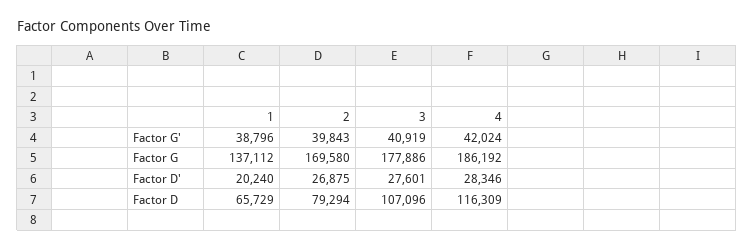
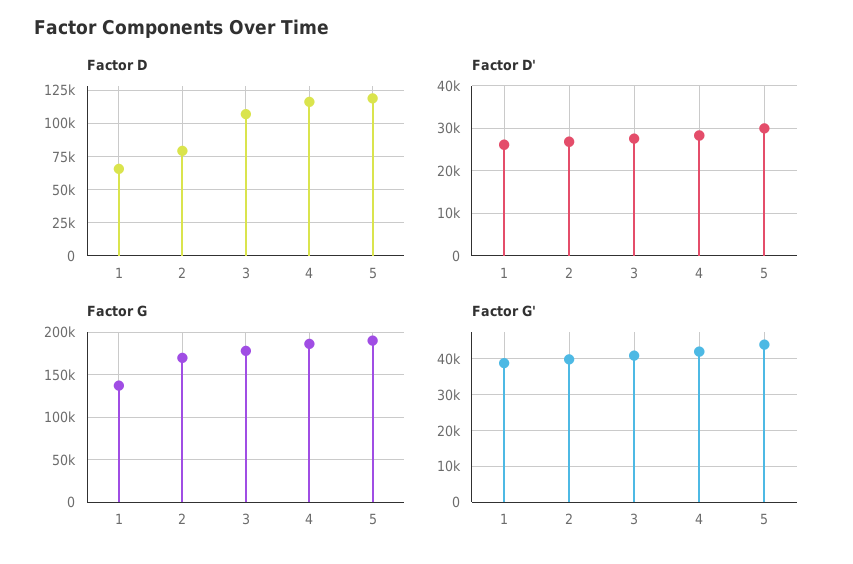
Factor D', 1: 20240 -> 26000
Factor D, 5: none -> 120000
Factor D', 5: none -> 30000
Factor G, 5: none -> 190000
Factor G', 5: none -> 44000

